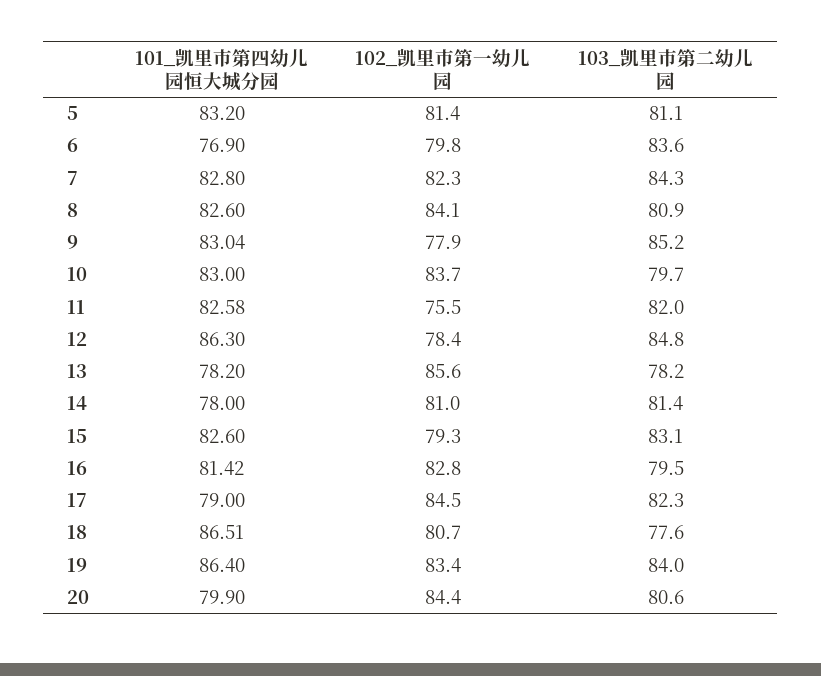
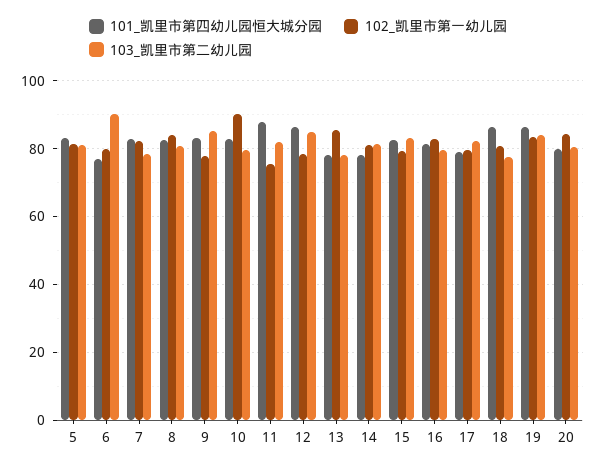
103_凯里市第二幼儿园, 6: 83.6 -> 90
103_凯里市第二幼儿园, 7: 84.3 -> 78
102_凯里市第一幼儿园, 10: 83.7 -> 90
101_凯里市第四幼儿园恒大城分园, 11: 82.58 -> 88
102_凯里市第一幼儿园, 17: 84.5 -> 80

